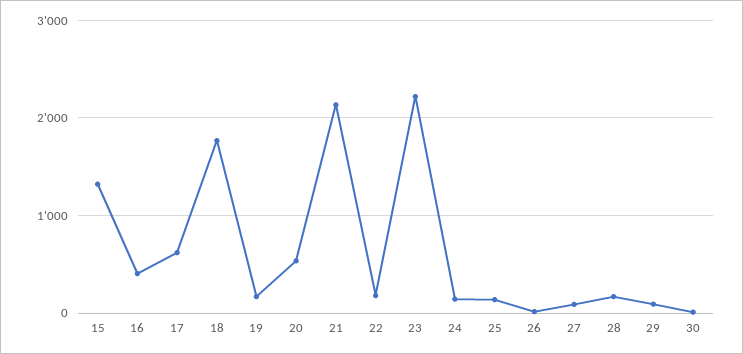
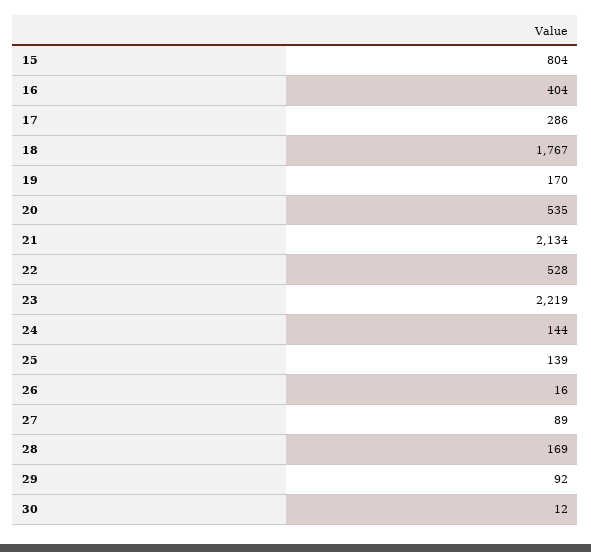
15: 1300 -> 804
17: 600 -> 286
22: 200 -> 528

